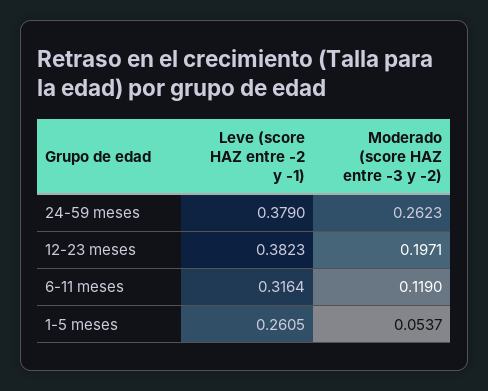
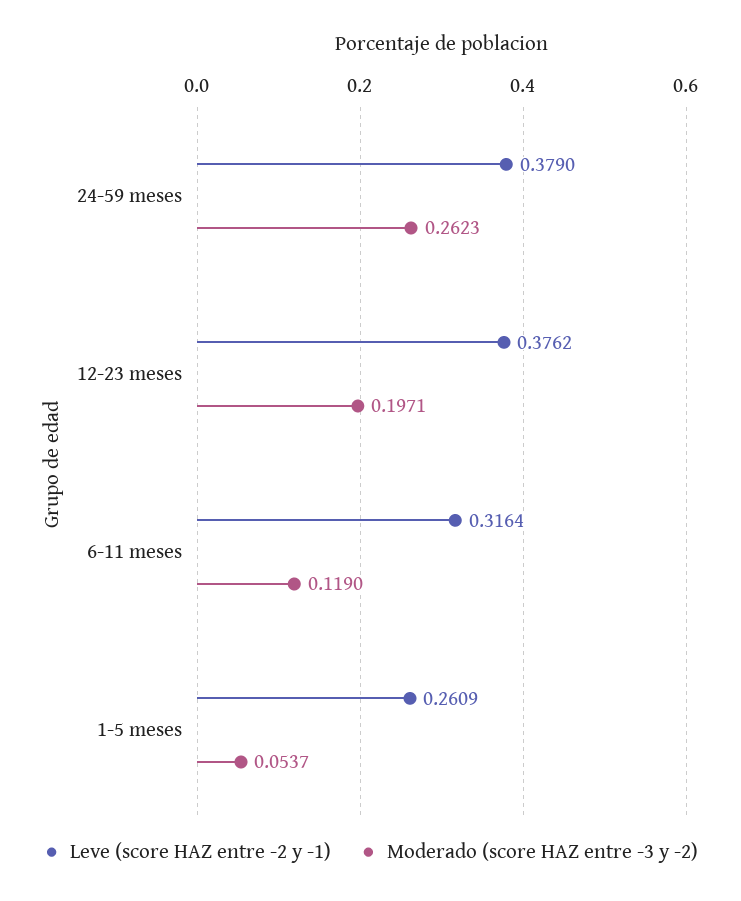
Leve (score HAZ entre -2 y -1), 12-23 meses: 0.3823 -> 0.3762
Leve (score HAZ entre -2 y -1), 1-5 meses: 0.2605 -> 0.2609

